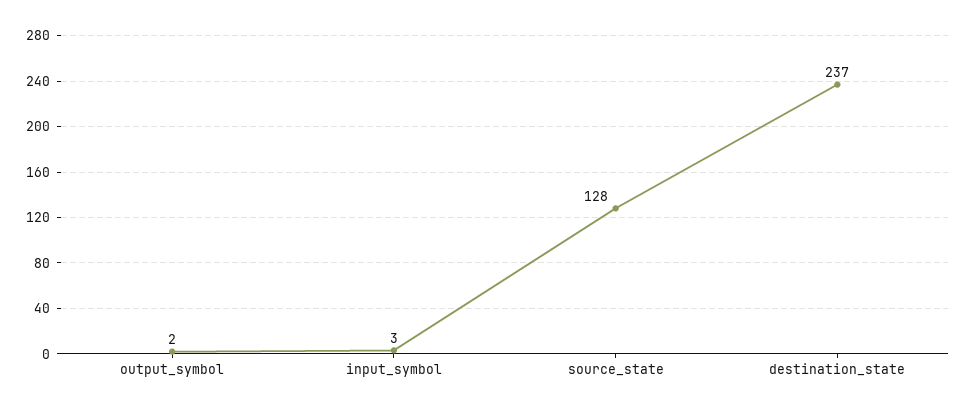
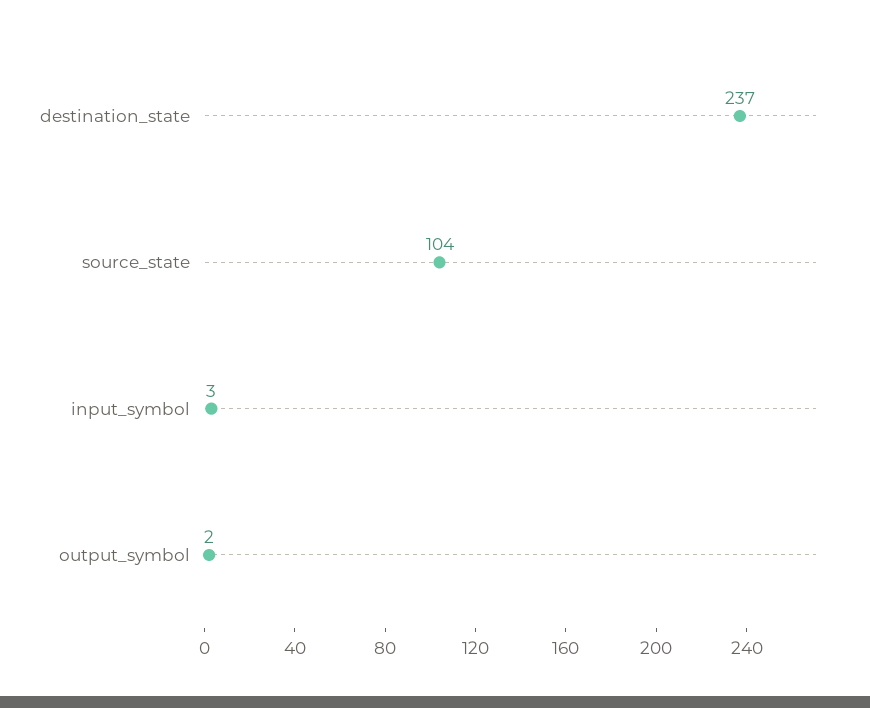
source_state: 128 -> 104

